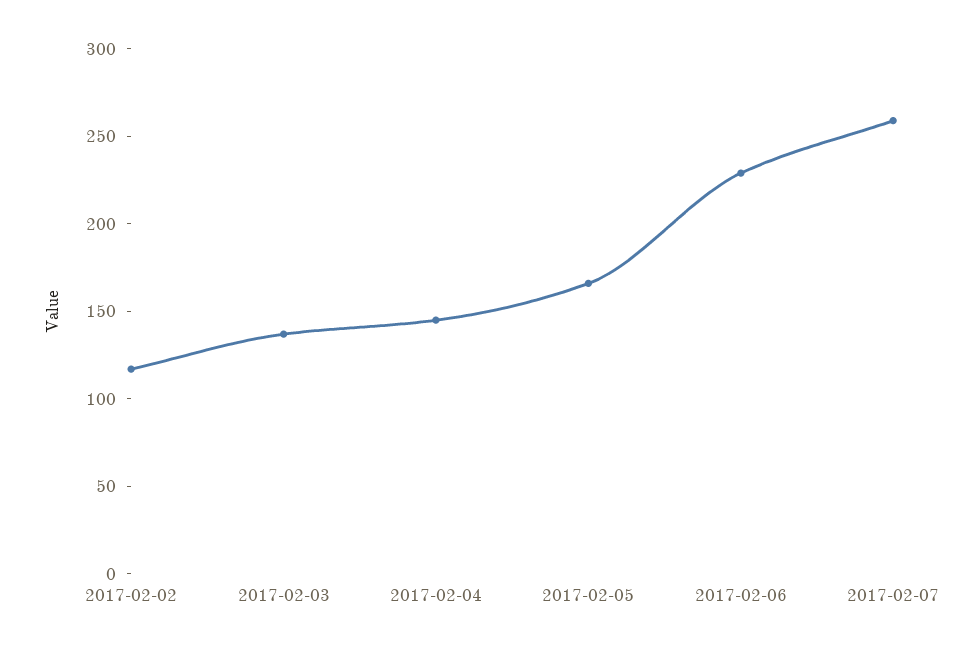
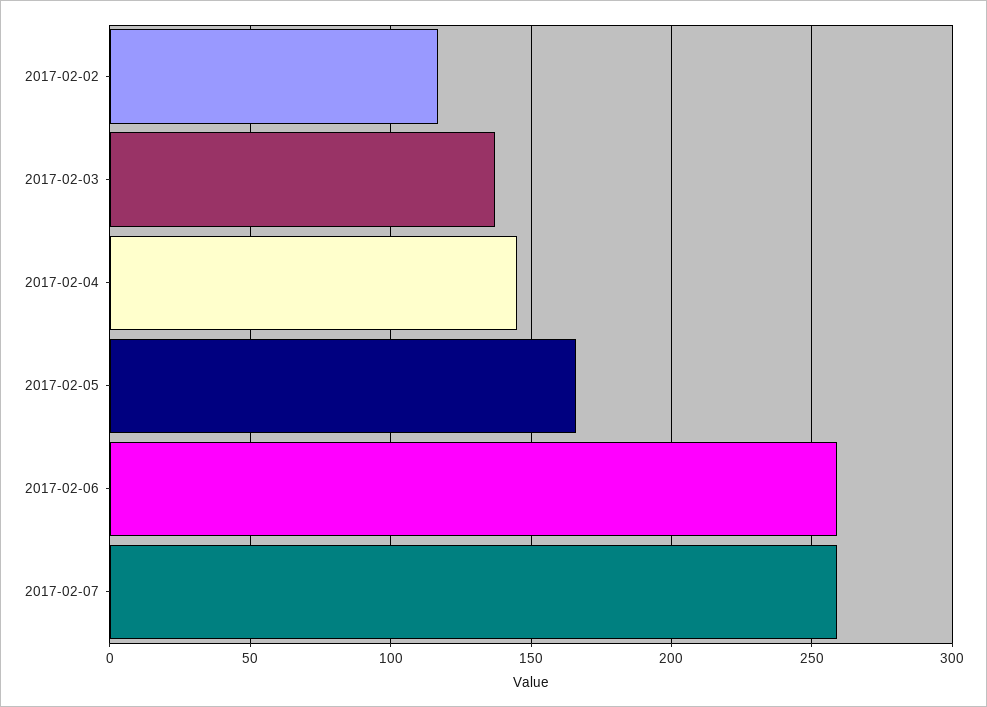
2017-02-06: 230 -> 260

